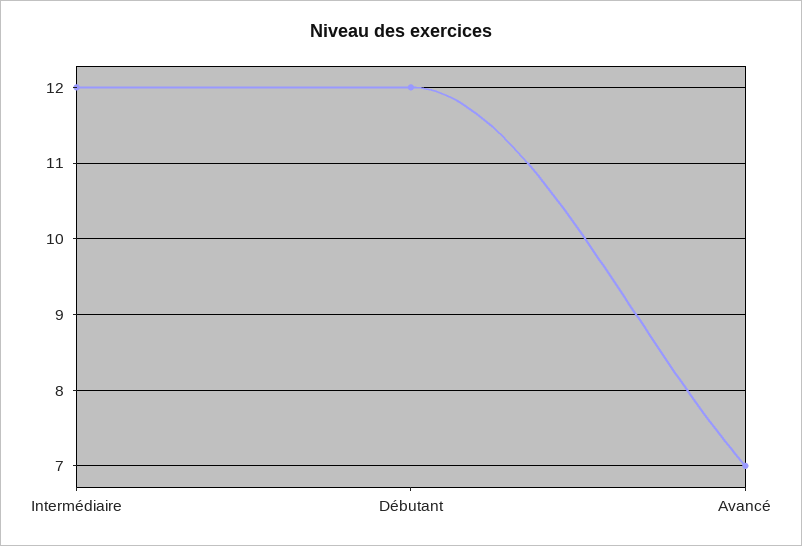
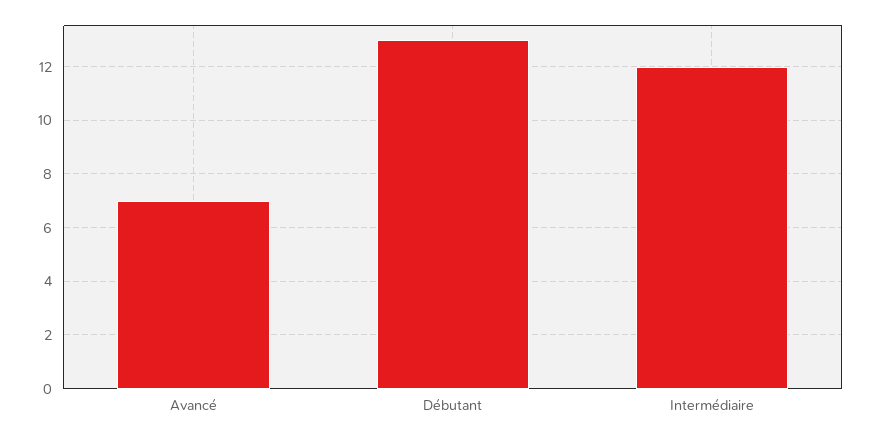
Débutant: 12 -> 13

